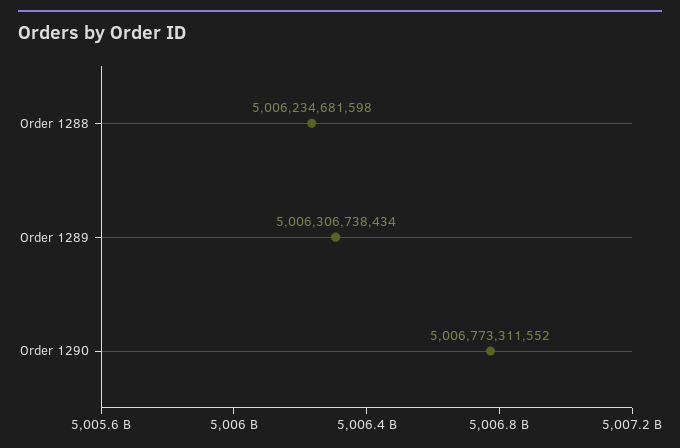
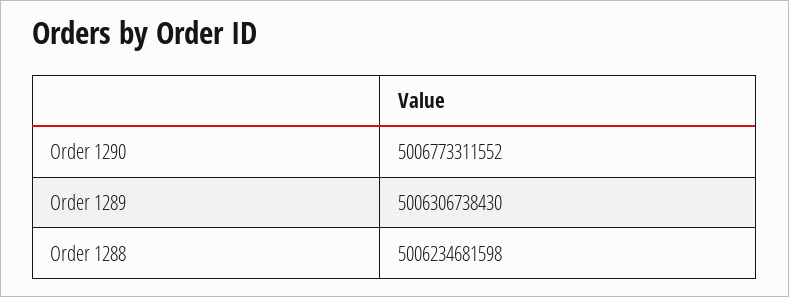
Order 1289: 5006306738434 -> 5006306738430

